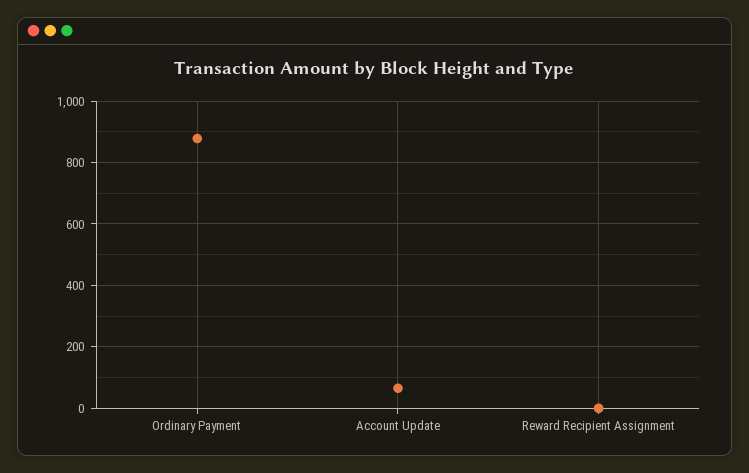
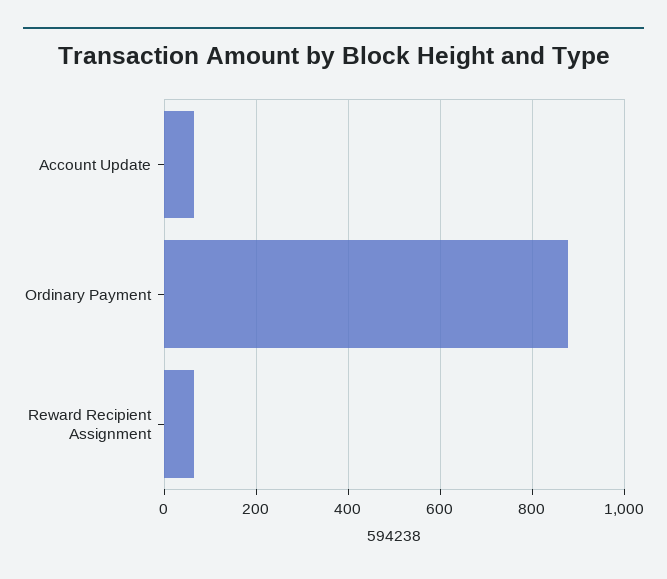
Reward Recipient Assignment: 0 -> 60

